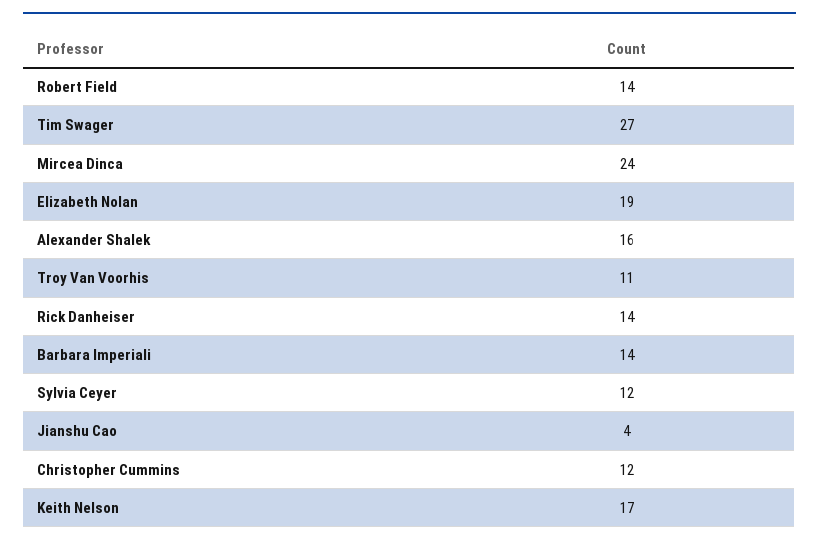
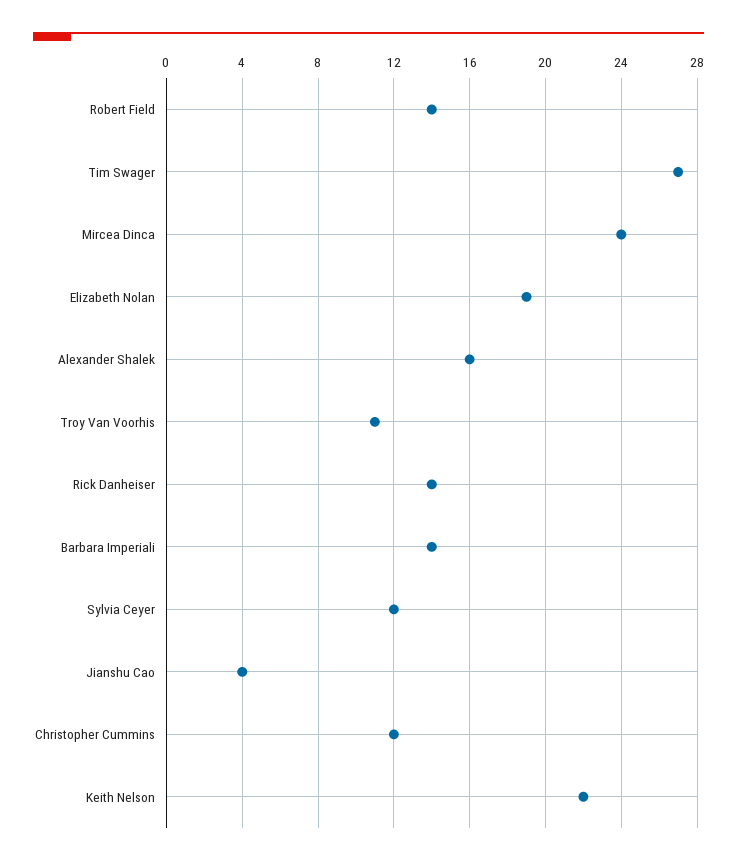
Keith Nelson: 17 -> 22

